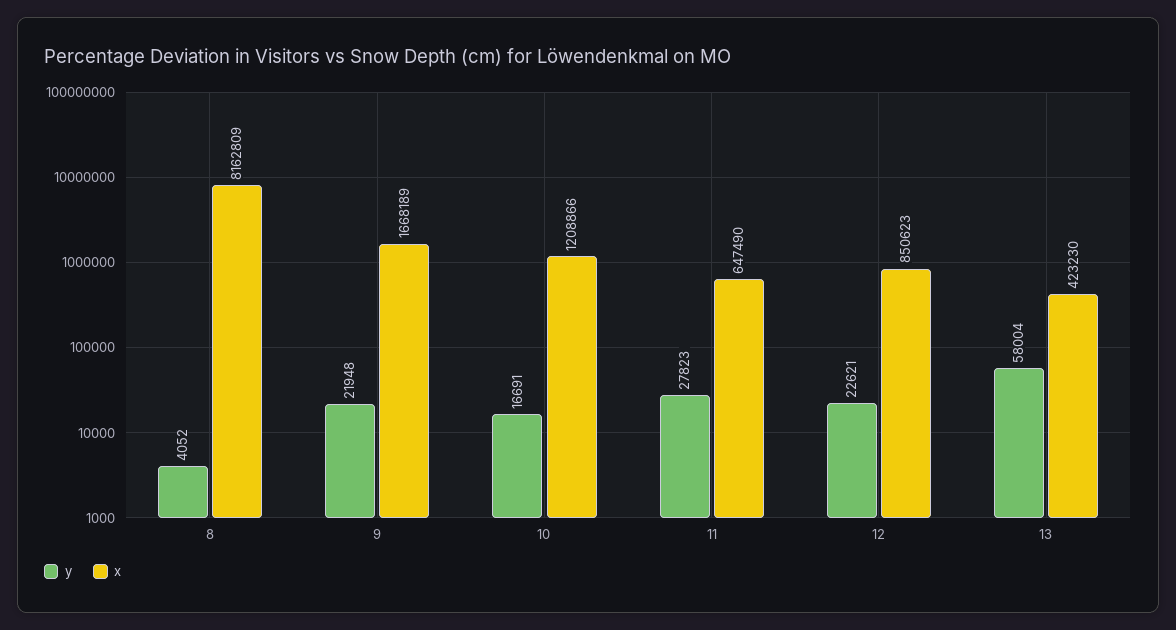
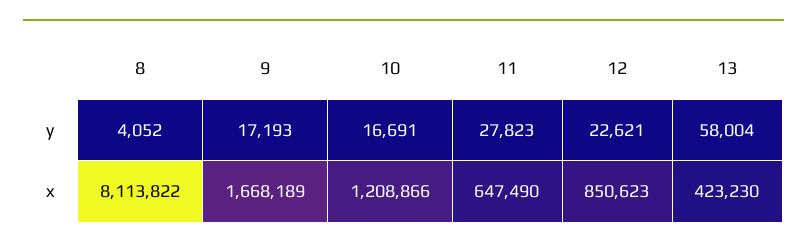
x, 8: 8162809 -> 8113822
y, 9: 21948 -> 17193

